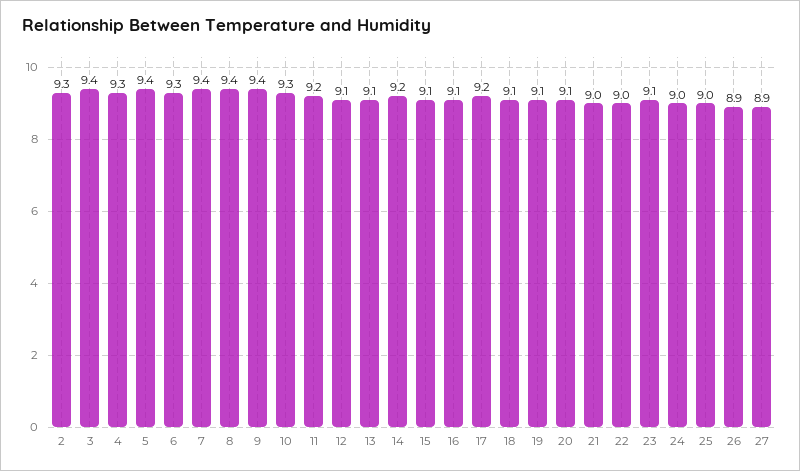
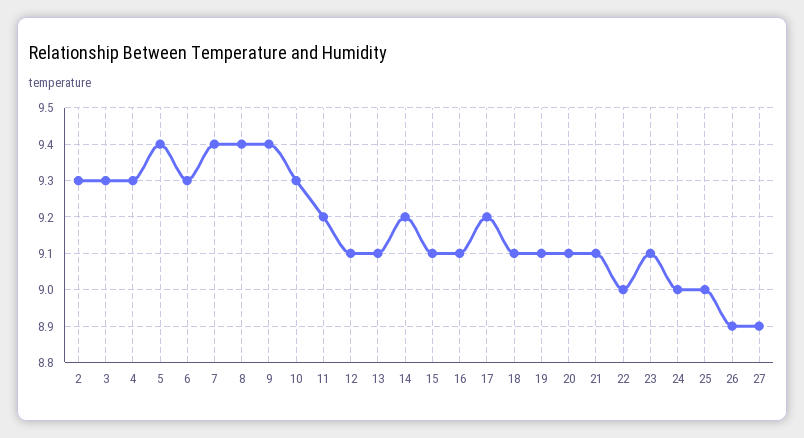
3: 9.4 -> 9.3
21: 9 -> 9.1

